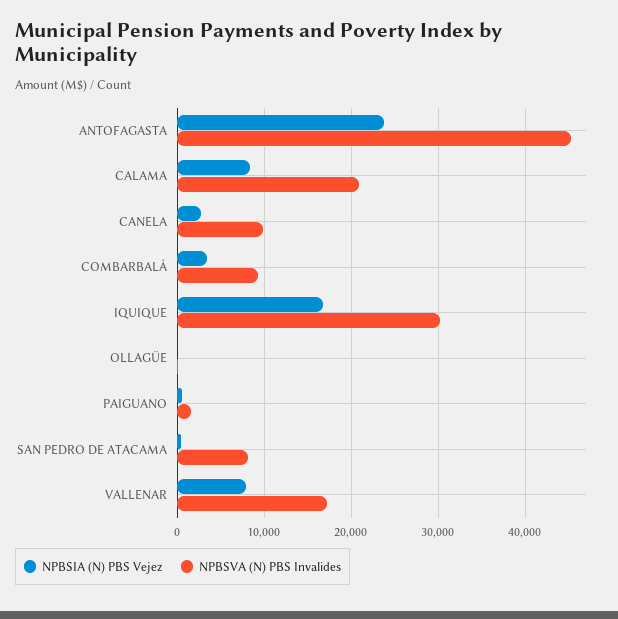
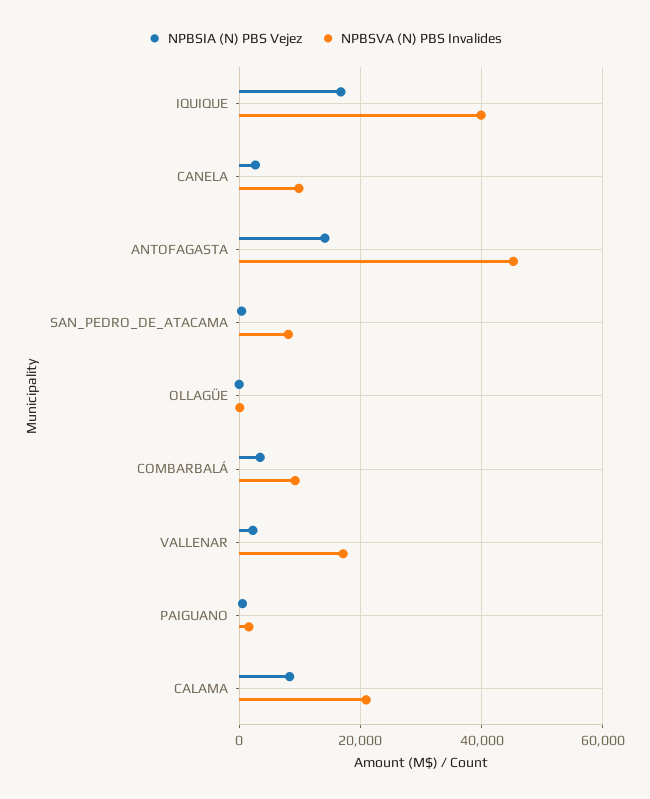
NPBSIA (N) PBS Vejez, ANTOFAGASTA: 24000 -> 14000
NPBSVA (N) PBS Invalides, IQUIQUE: 30000 -> 40000
NPBSIA (N) PBS Vejez, VALLENAR: 8000 -> 2000

